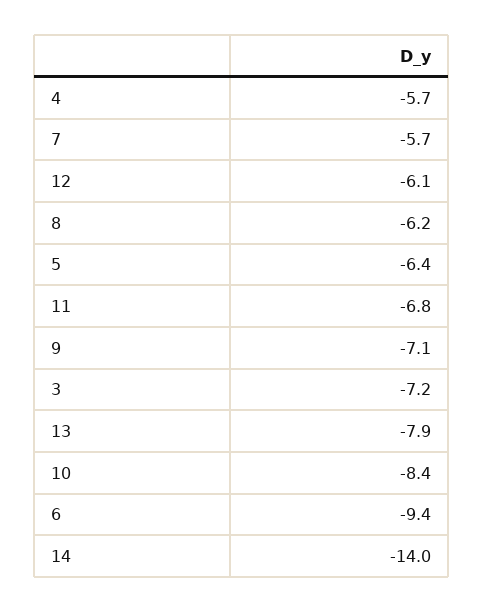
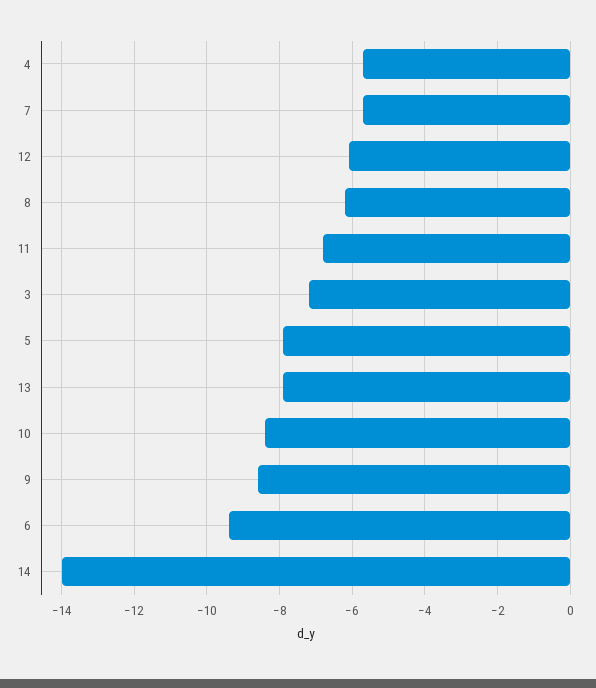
5: -6.4 -> -8
9: -7.1 -> -8.5

